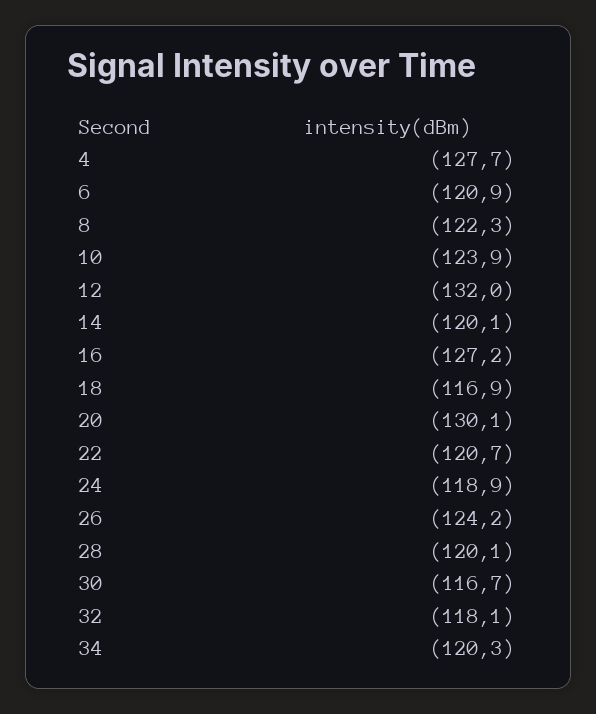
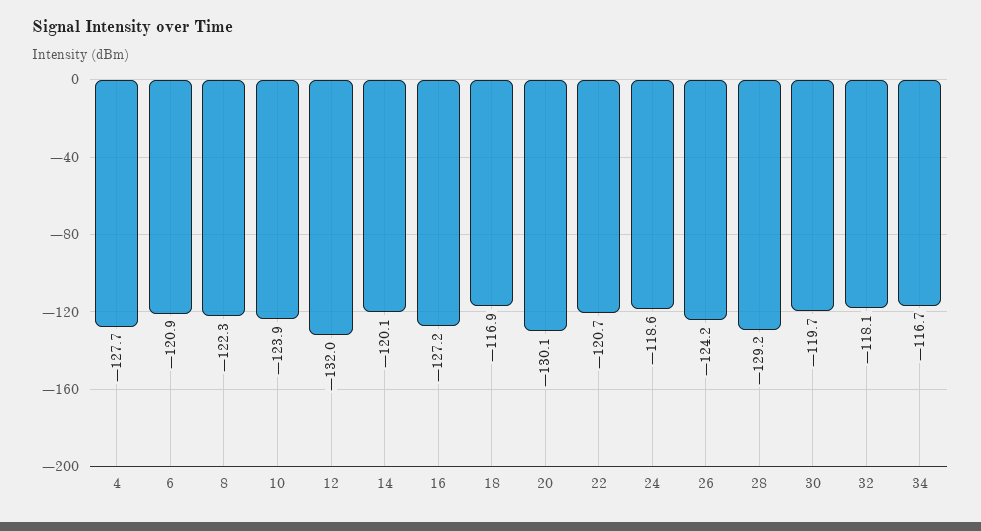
24: -118.9 -> -118.6
28: -120.1 -> -129.2
30: -116.7 -> -119.7
34: -120.3 -> -116.7

